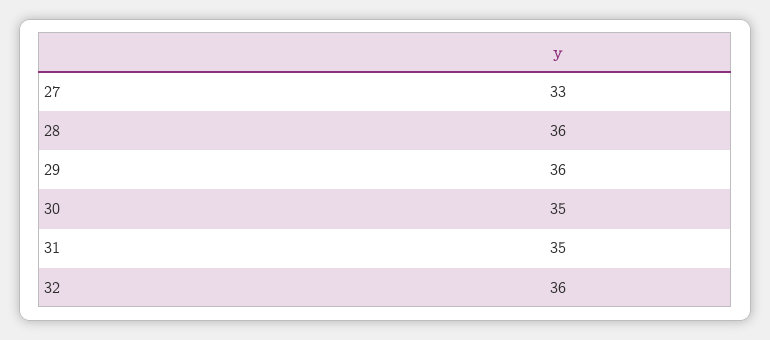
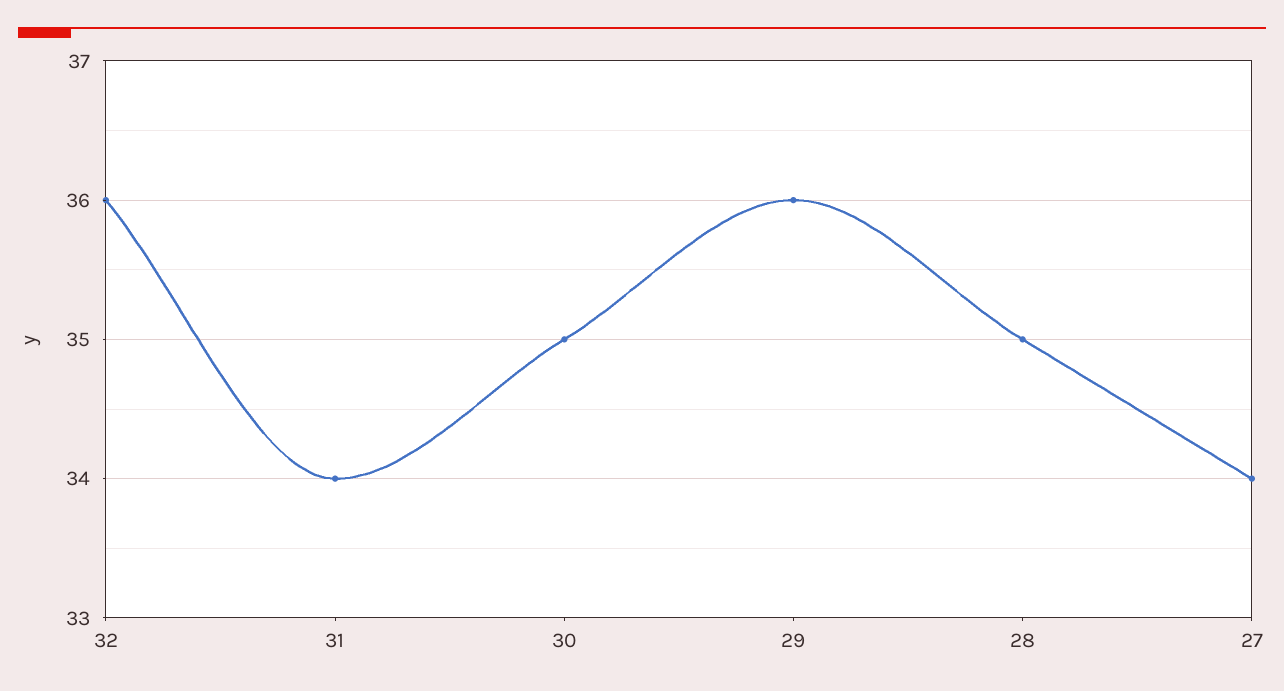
27: 33 -> 34
28: 36 -> 35
31: 35 -> 34

